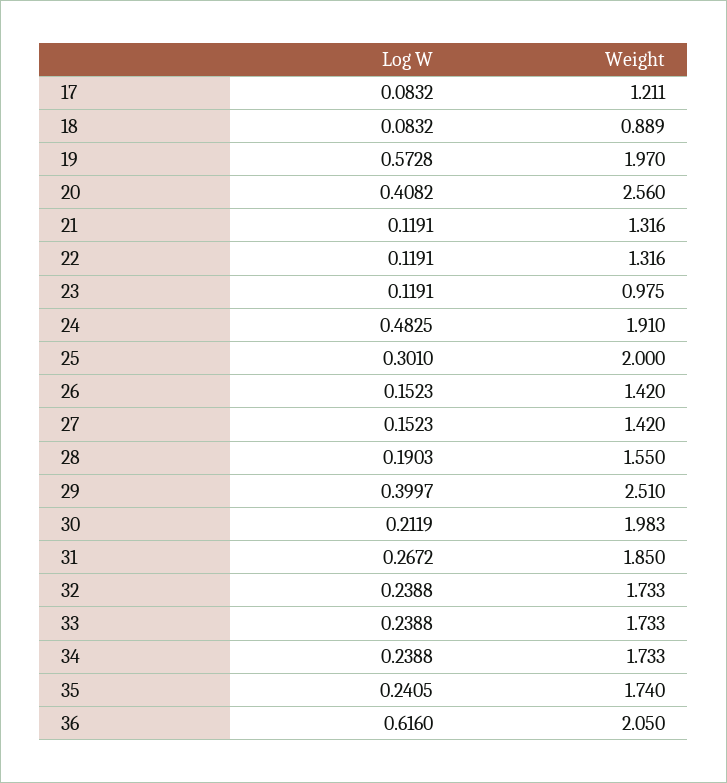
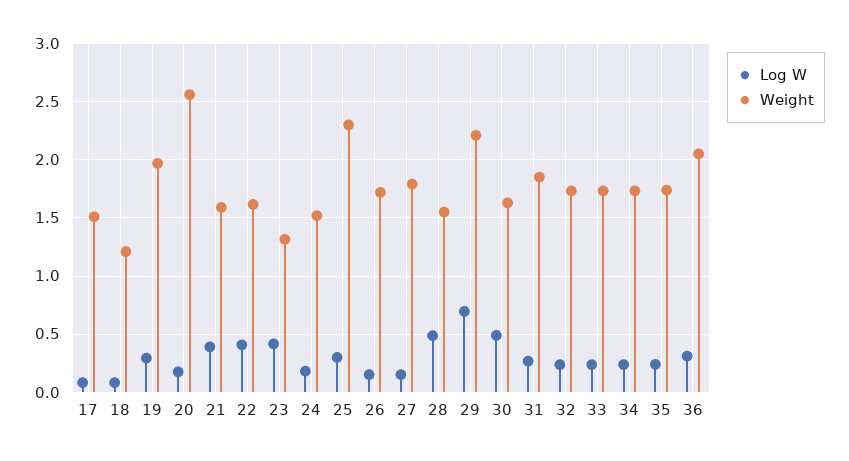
Weight, 17: 1.211 -> 1.5
Weight, 18: 0.889 -> 1.2
Log W, 19: 0.5728 -> 0.3
Log W, 20: 0.4082 -> 0.2
Log W, 21: 0.1191 -> 0.4
Weight, 21: 1.316 -> 1.6
Log W, 22: 0.1191 -> 0.4
Weight, 22: 1.316 -> 1.6
Log W, 23: 0.1191 -> 0.4
Weight, 23: 0.975 -> 1.3
Log W, 24: 0.4825 -> 0.2
Weight, 24: 1.91 -> 1.5
Weight, 25: 2 -> 2.3
Weight, 26: 1.42 -> 1.7
Weight, 27: 1.42 -> 1.8
Log W, 28: 0.1903 -> 0.5
Log W, 29: 0.3997 -> 0.7
Weight, 29: 2.51 -> 2.2
Log W, 30: 0.2119 -> 0.5
Weight, 30: 1.983 -> 1.6
Log W, 36: 0.616 -> 0.3

